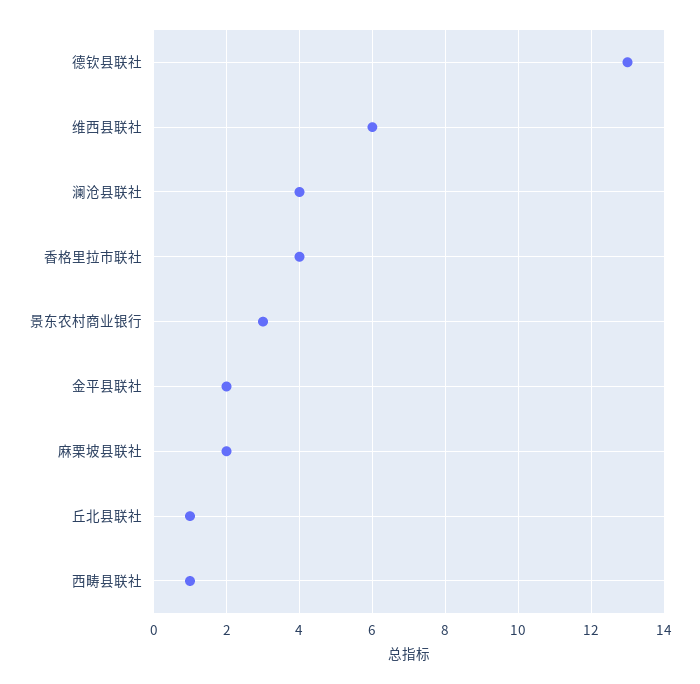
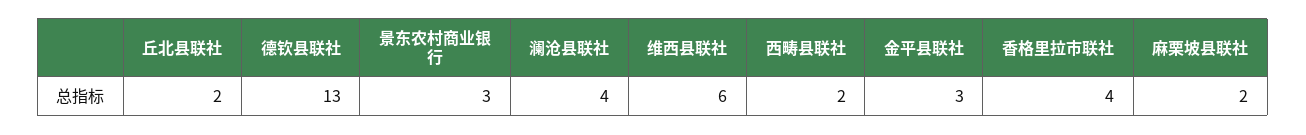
金平县联社: 2 -> 3
丘北县联社: 1 -> 2
西畴县联社: 1 -> 2

